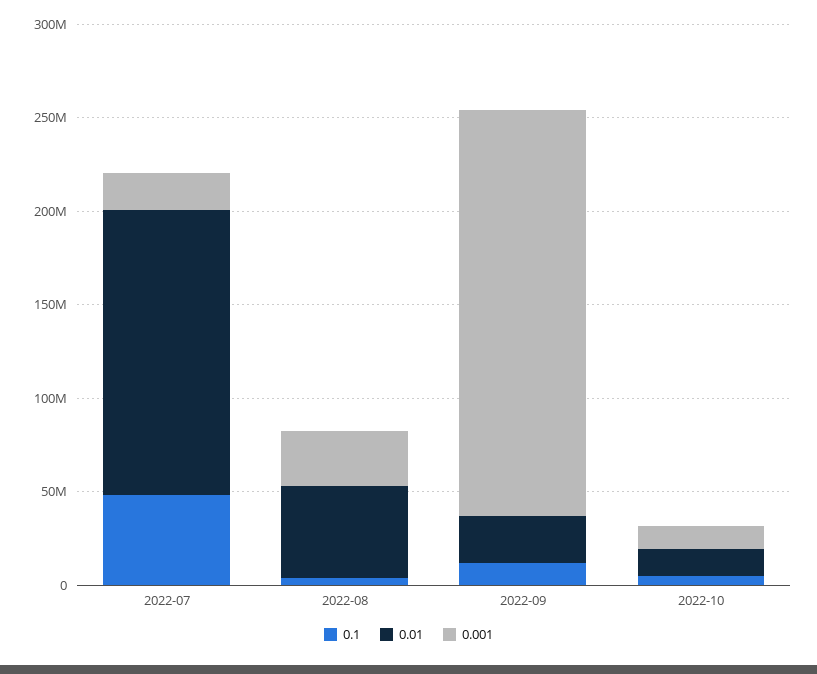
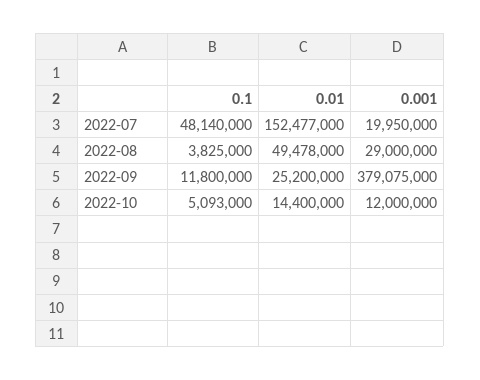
0.001, 2022-09: 220000000 -> 379075000

